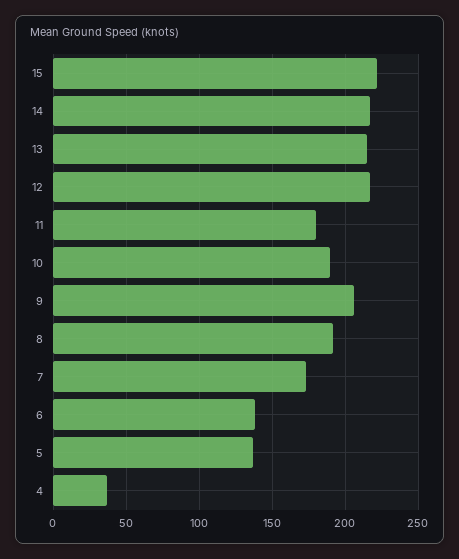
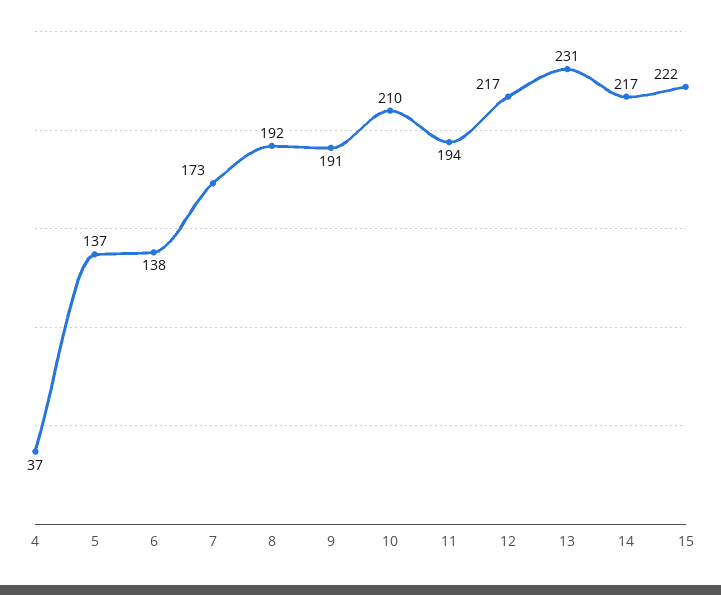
13: 215 -> 231
11: 180 -> 194
10: 190 -> 210
9: 205 -> 191

